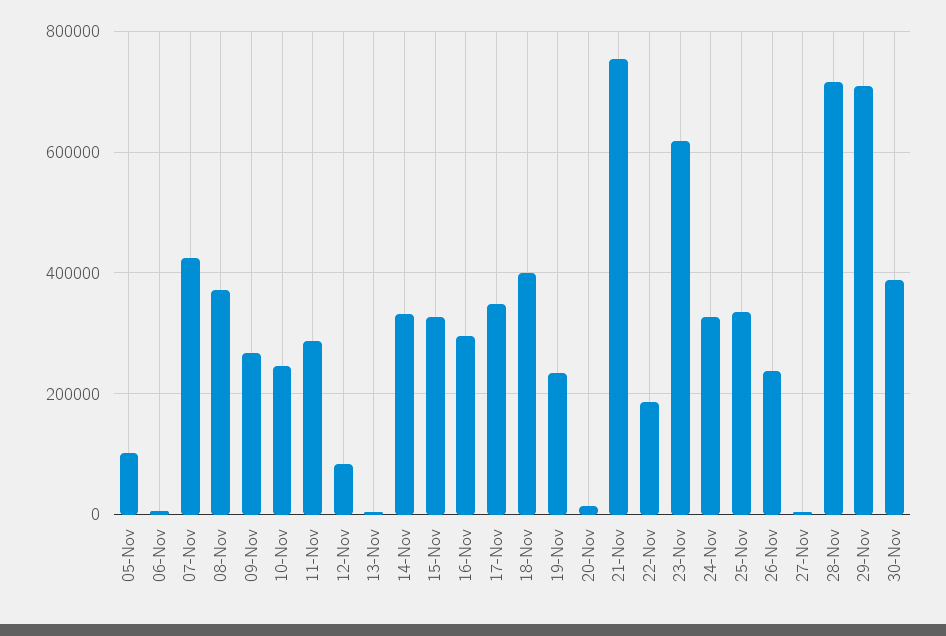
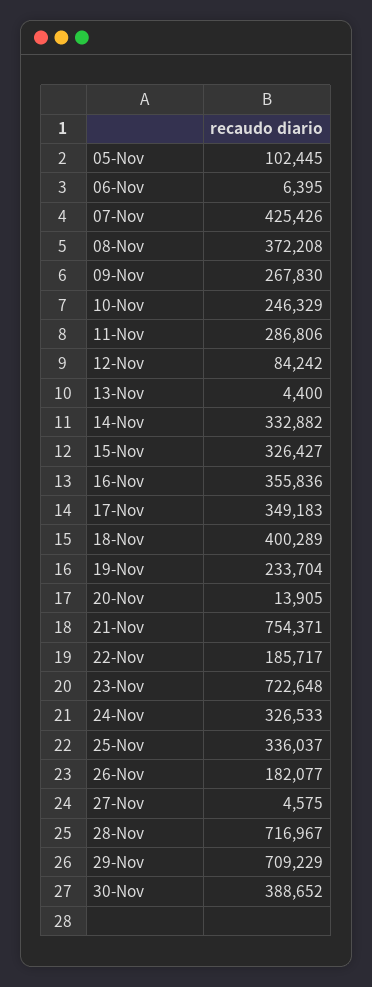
16-Nov: 300000 -> 355836
23-Nov: 620000 -> 722648
26-Nov: 240000 -> 182077

